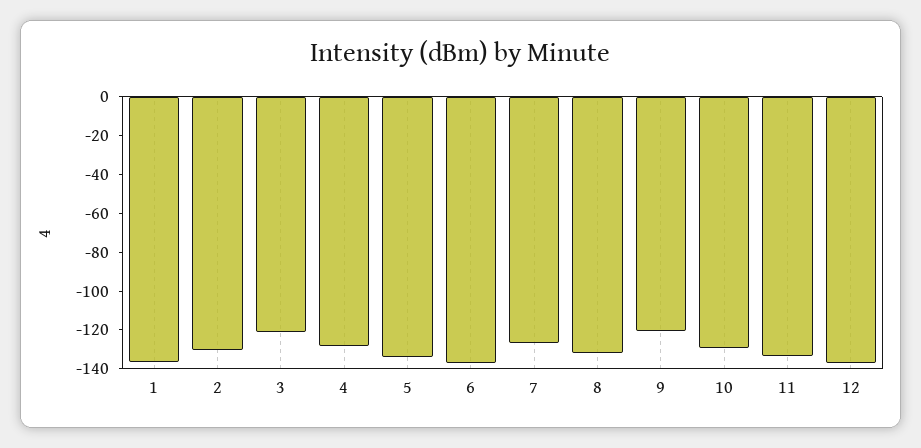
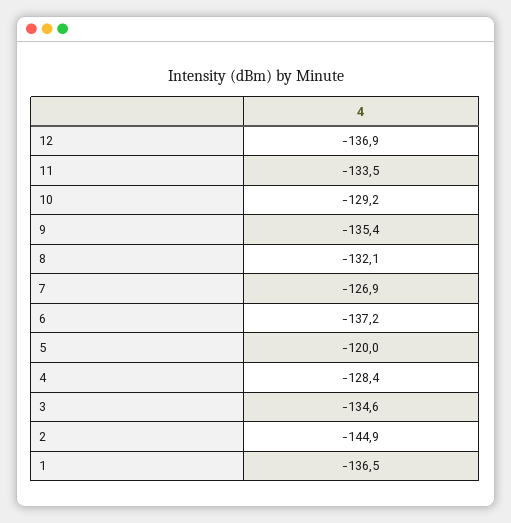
2: -130 -> -144.9
3: -120 -> -134.6
5: -135 -> -120
9: -120 -> -135.4

